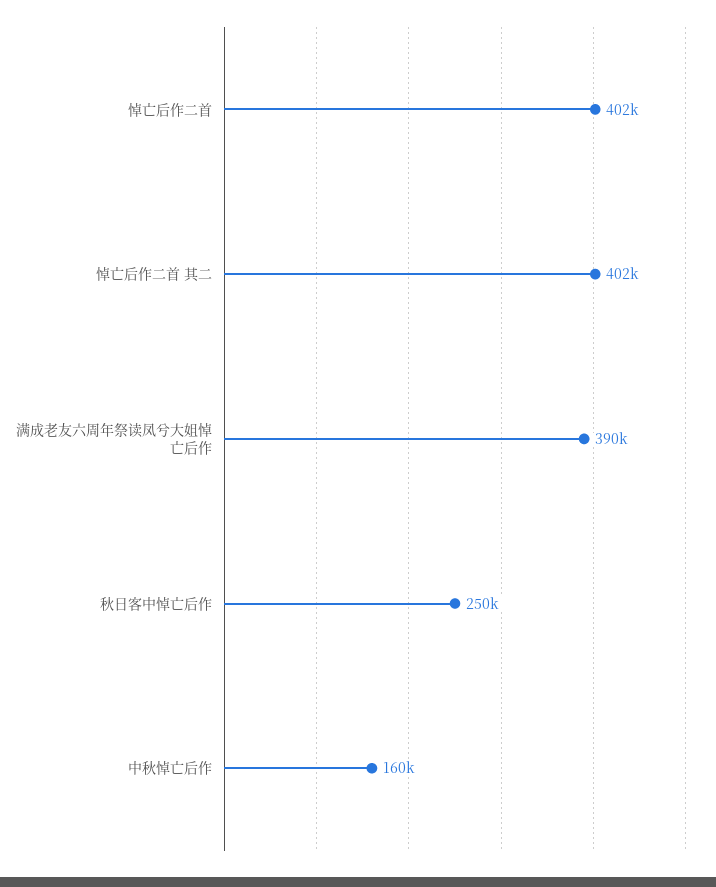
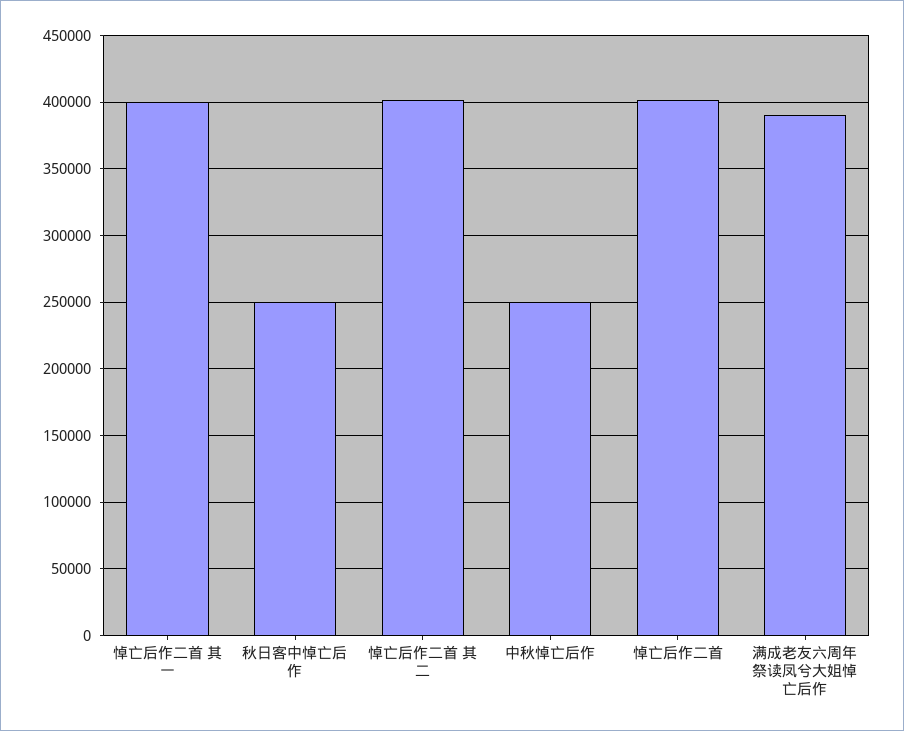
中秋悼亡后作: 160000 -> 250000
悼亡后作二首 其一: none -> 400000

